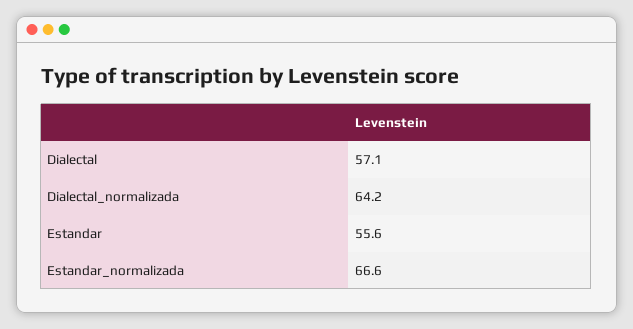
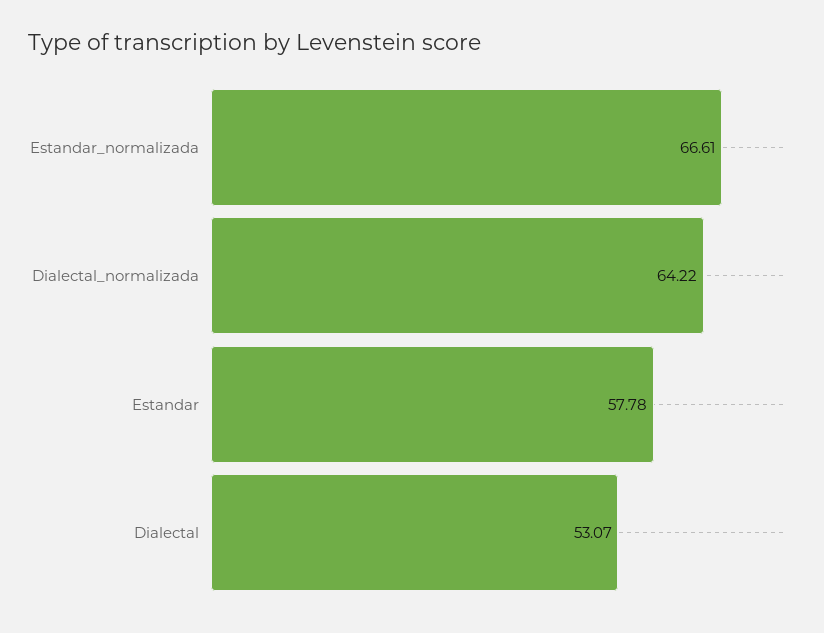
Dialectal: 57.1 -> 53.07
Estandar: 55.6 -> 57.78

